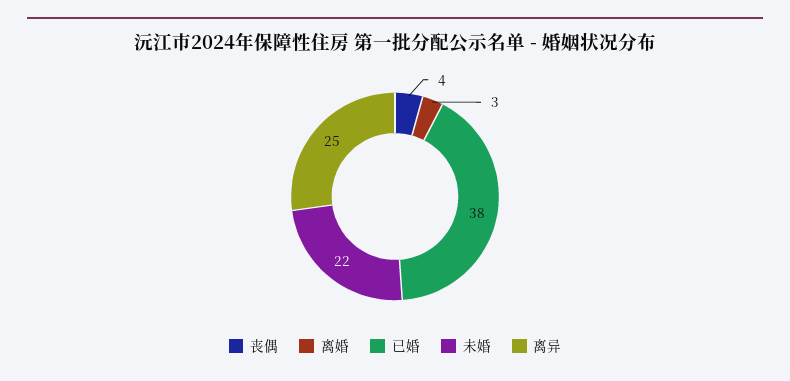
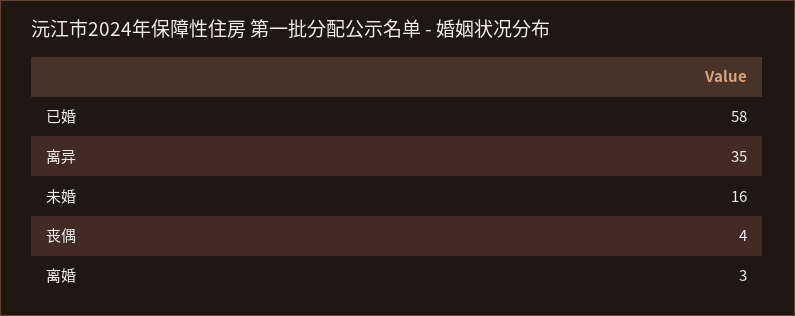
已婚: 38 -> 58
未婚: 22 -> 16
离异: 25 -> 35

